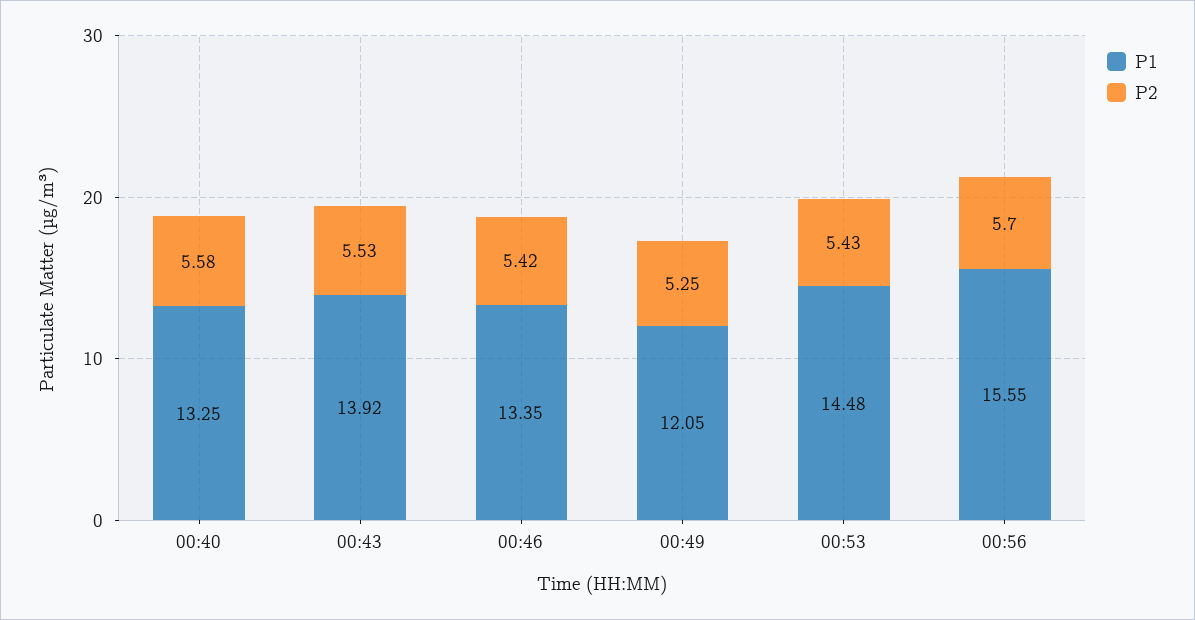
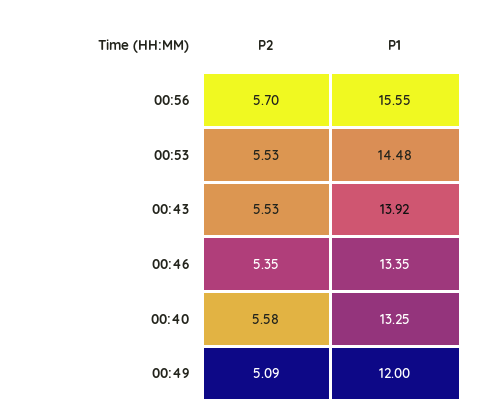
P2, 00:46: 5.42 -> 5.35
P1, 00:49: 12.05 -> 12
P2, 00:49: 5.25 -> 5.09
P2, 00:53: 5.43 -> 5.53

